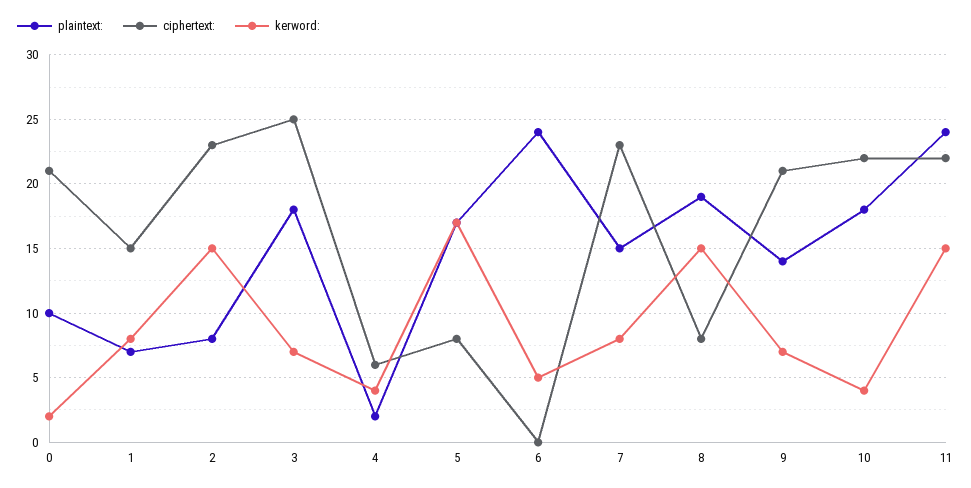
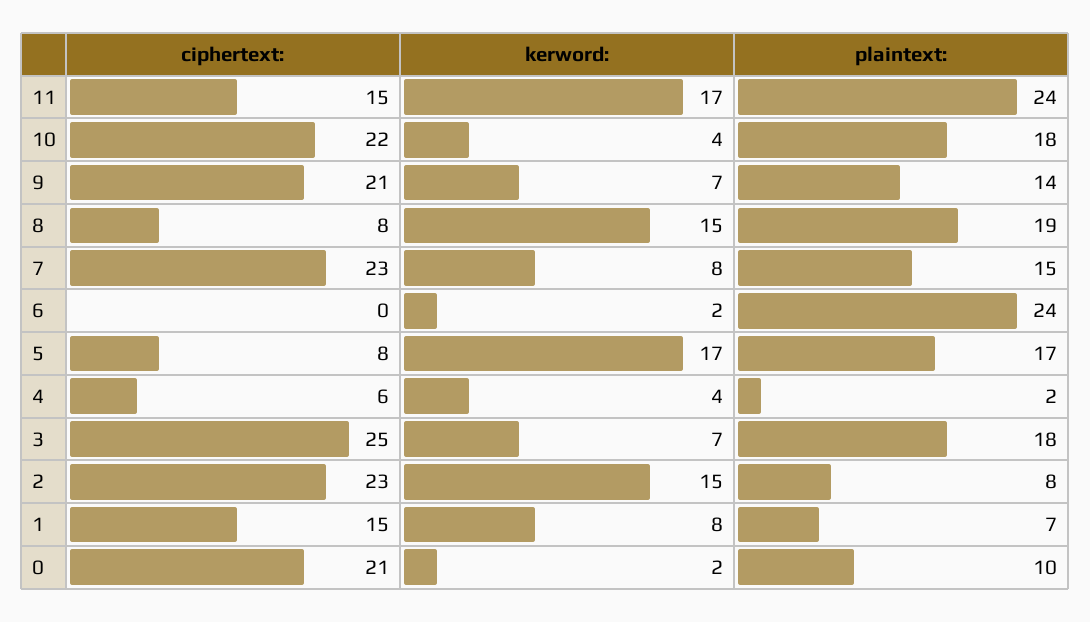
kerword:, 6: 5 -> 2
ciphertext:, 11: 22 -> 15
kerword:, 11: 15 -> 17

